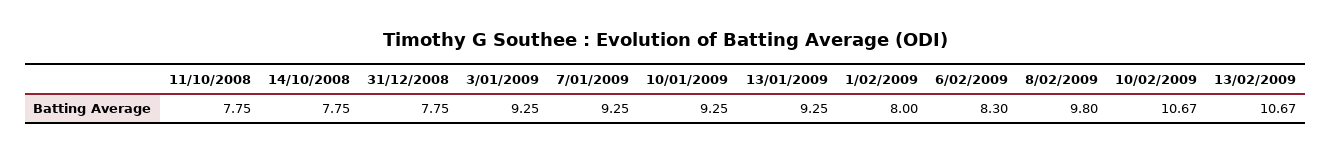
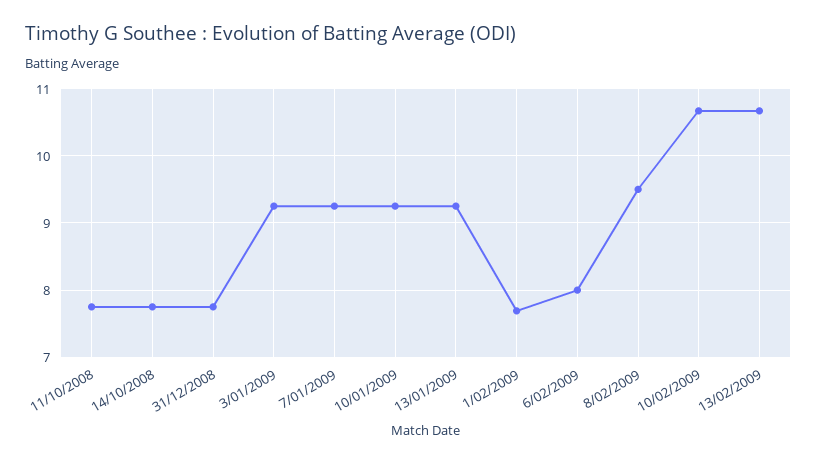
1/02/2009: 8 -> 7.7
6/02/2009: 8.3 -> 8
8/02/2009: 9.8 -> 9.5

